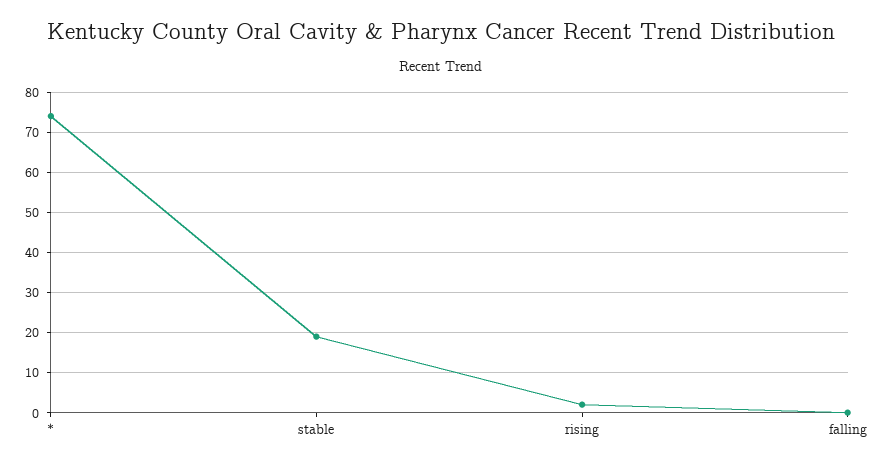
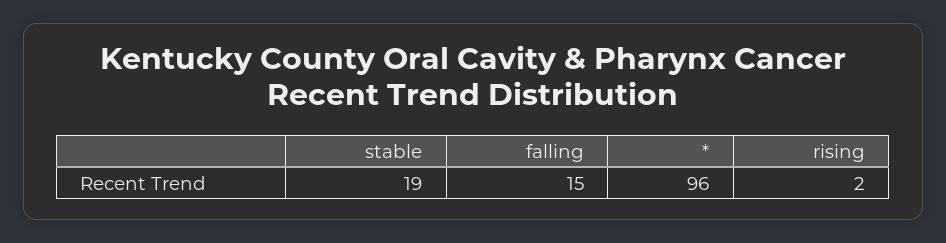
*: 75 -> 96
falling: 0 -> 15

